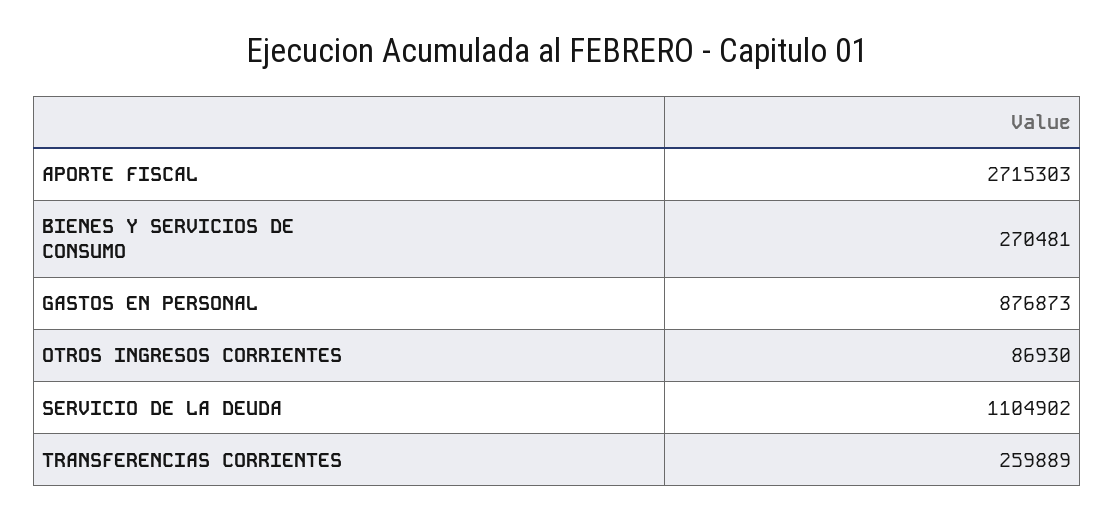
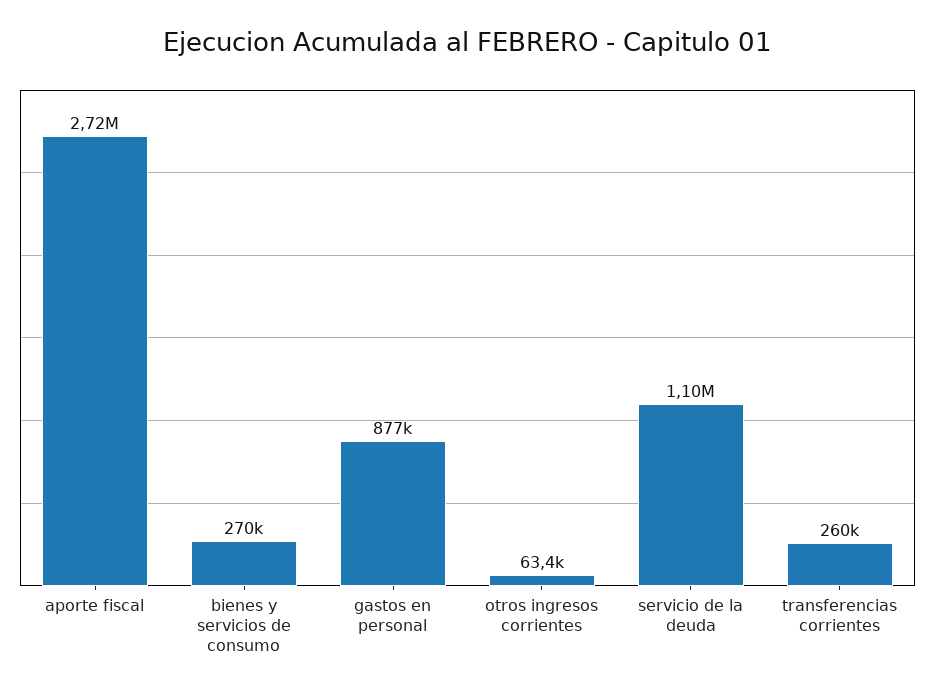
OTROS INGRESOS CORRIENTES: 86930 -> 63400

